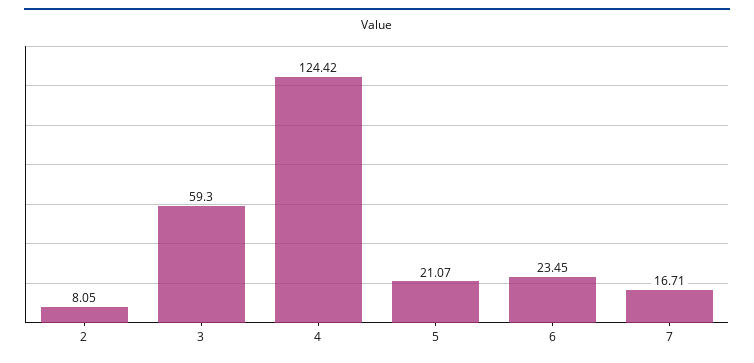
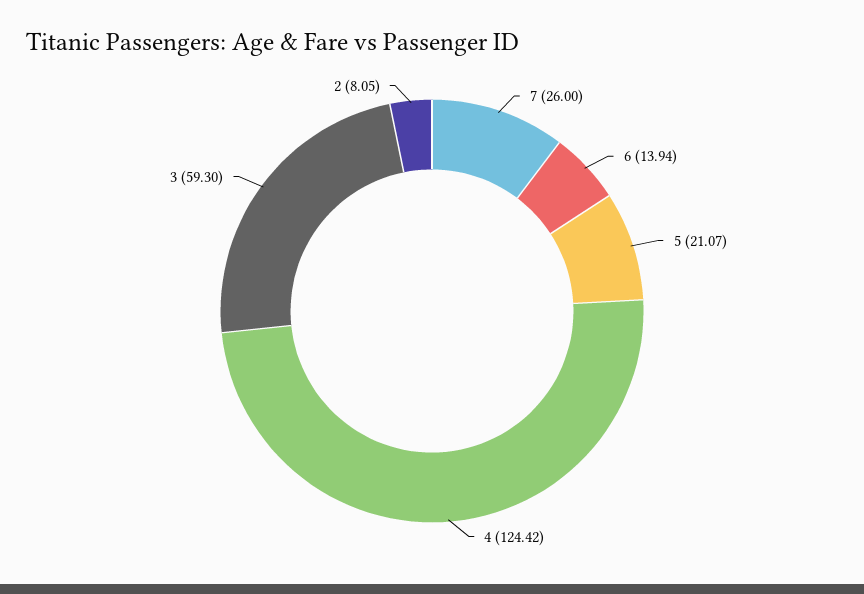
6: 23.45 -> 13.94
7: 16.71 -> 26

